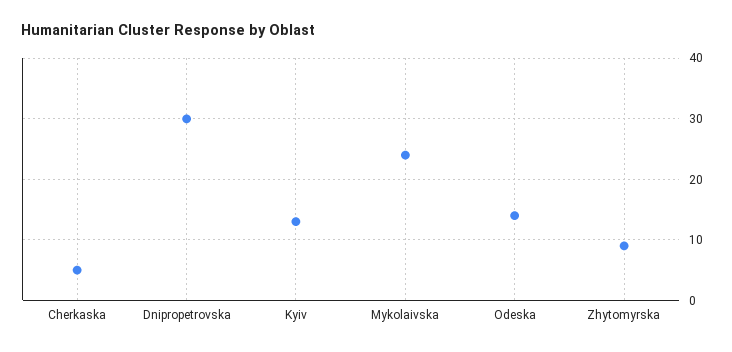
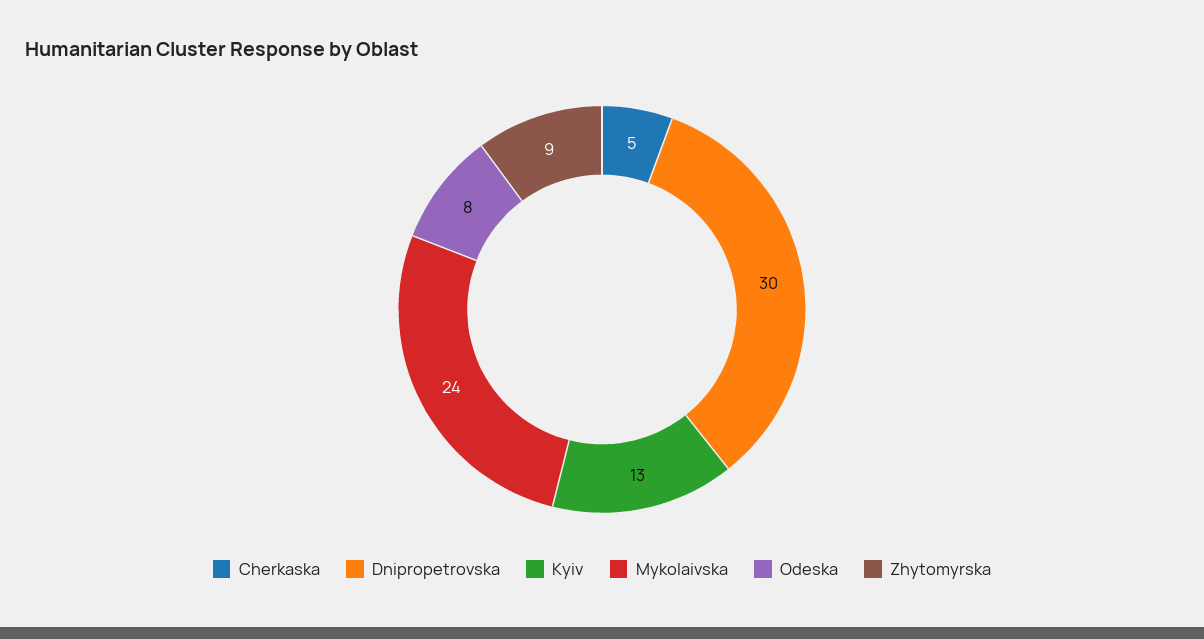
Odeska: 14 -> 8

